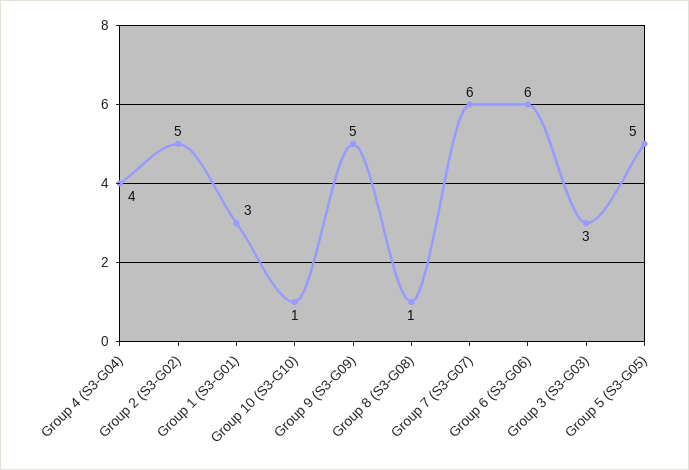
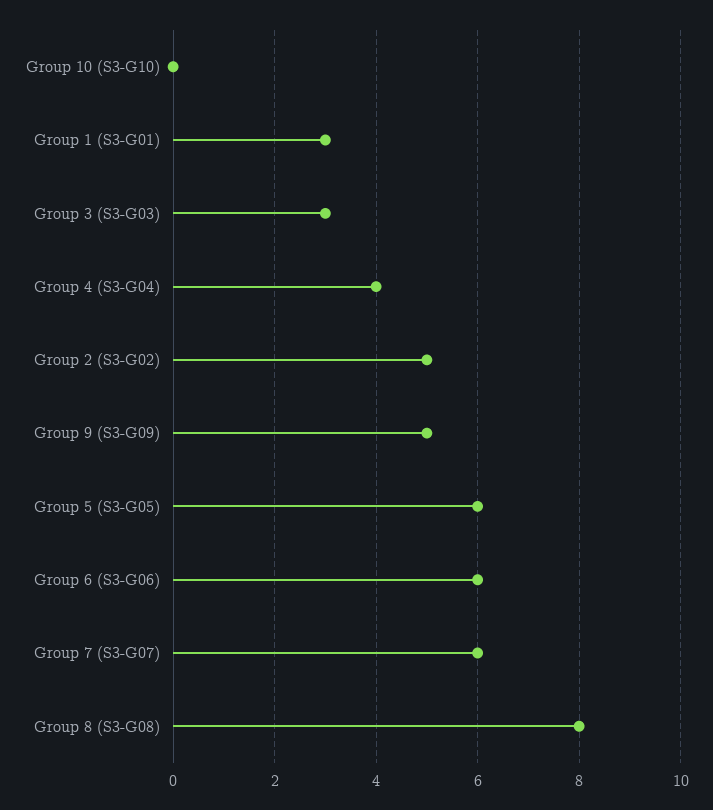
Group 10 (S3-G10): 1 -> 0
Group 8 (S3-G08): 1 -> 8
Group 5 (S3-G05): 5 -> 6

